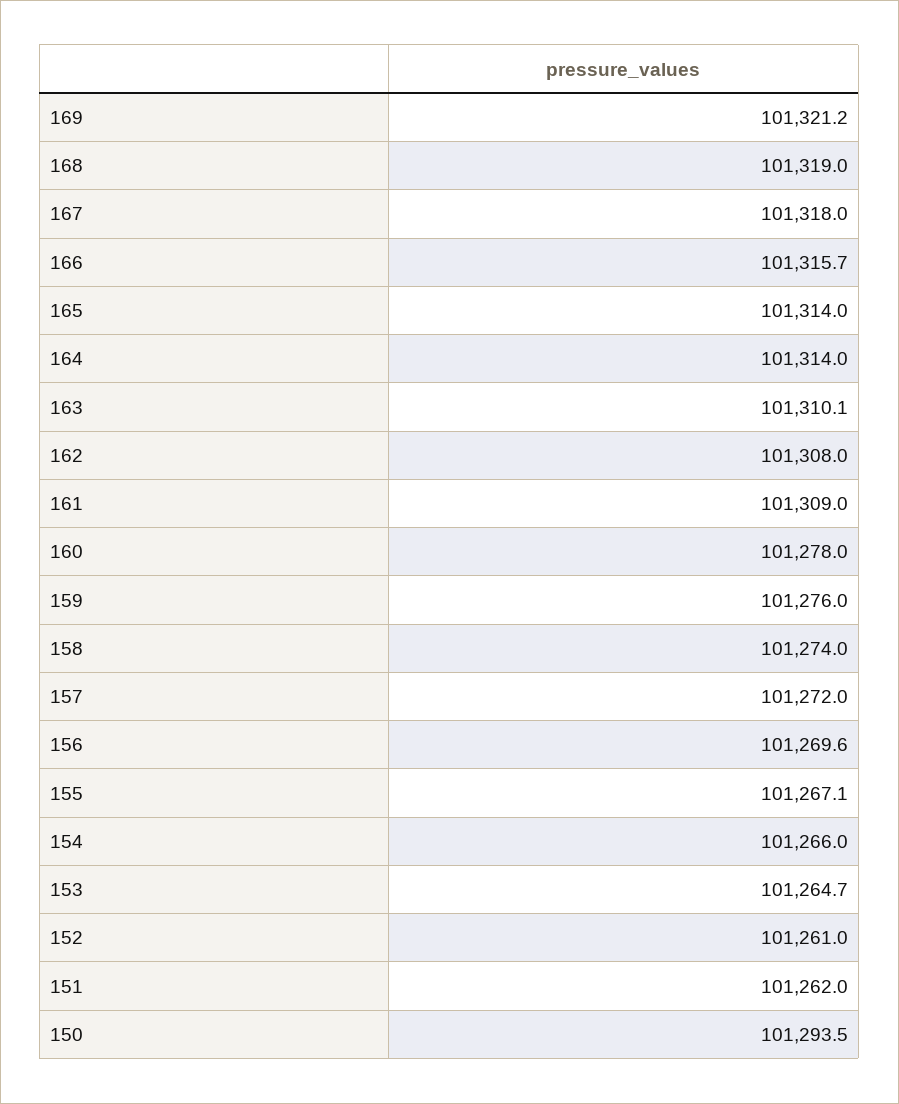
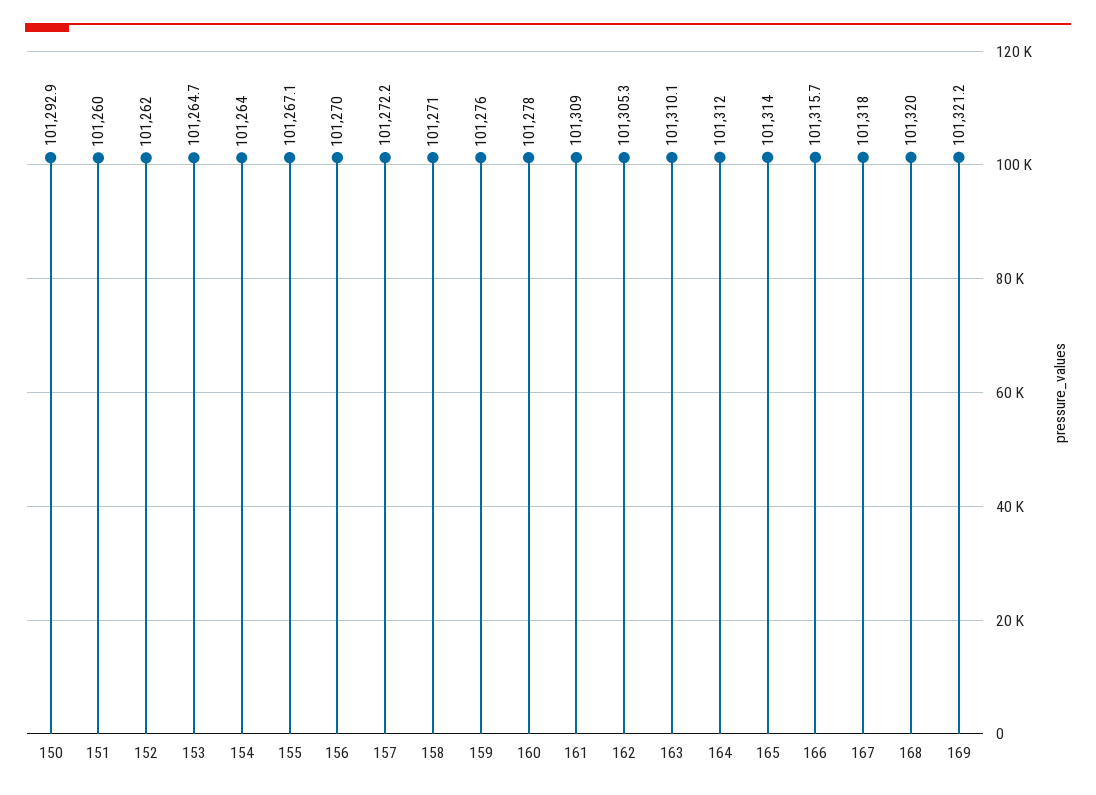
168: 101319 -> 101320
164: 101314 -> 101312
162: 101308 -> 101305.3
158: 101274 -> 101271
157: 101272 -> 101272.2
156: 101269.6 -> 101270
154: 101266 -> 101264
152: 101261 -> 101262
151: 101262 -> 101260
150: 101293.5 -> 101292.9

